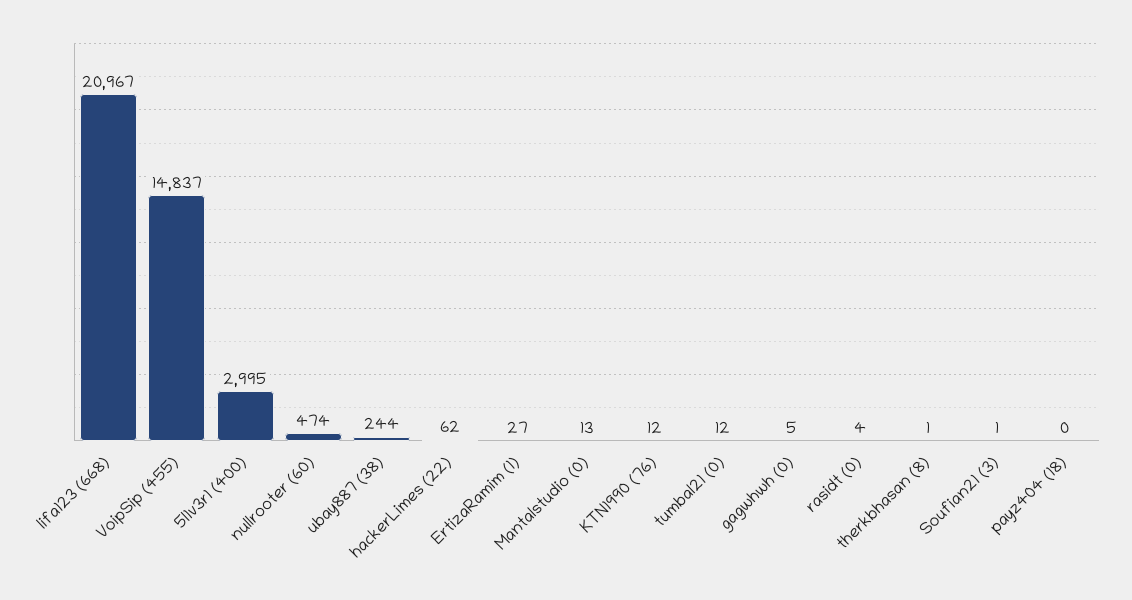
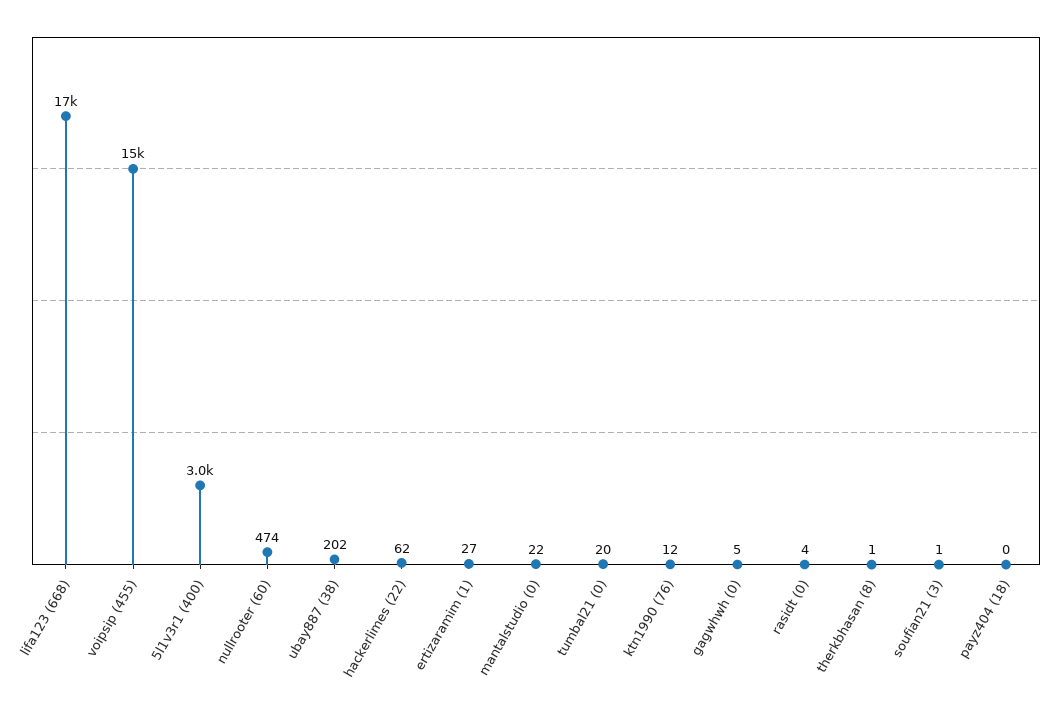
lifa123 (668): 20967 -> 17000
ubay887 (38): 244 -> 202
Mantalstudio (0): 13 -> 22
tumbal21 (0): 12 -> 20

